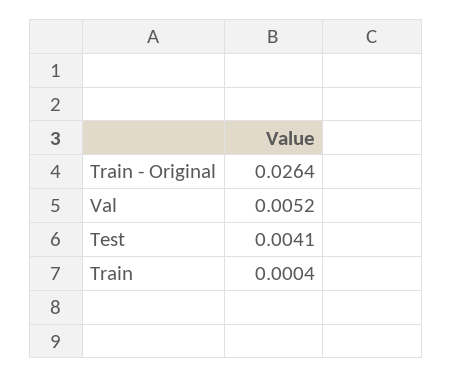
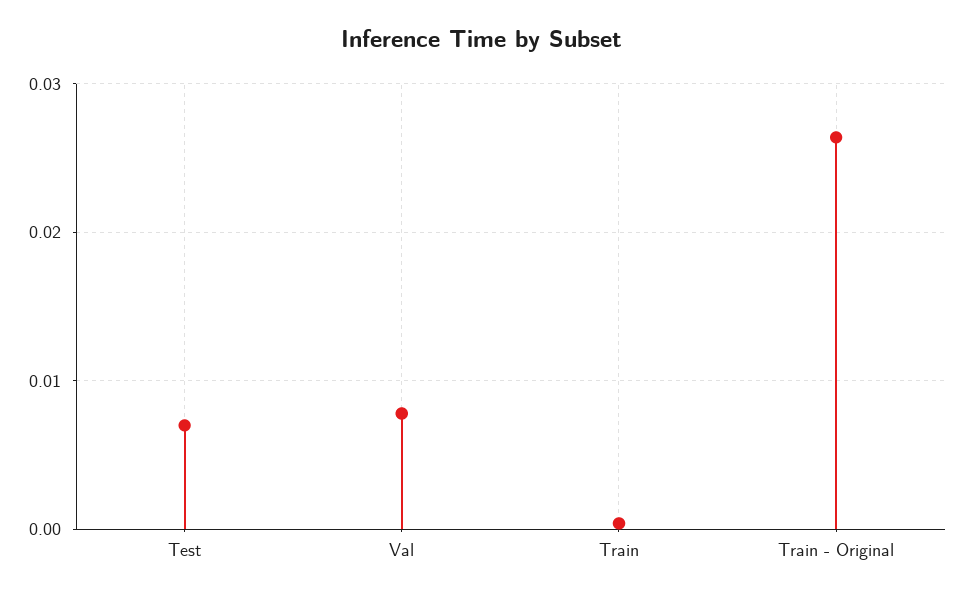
Val: 0.0052 -> 0.008
Test: 0.0041 -> 0.007

